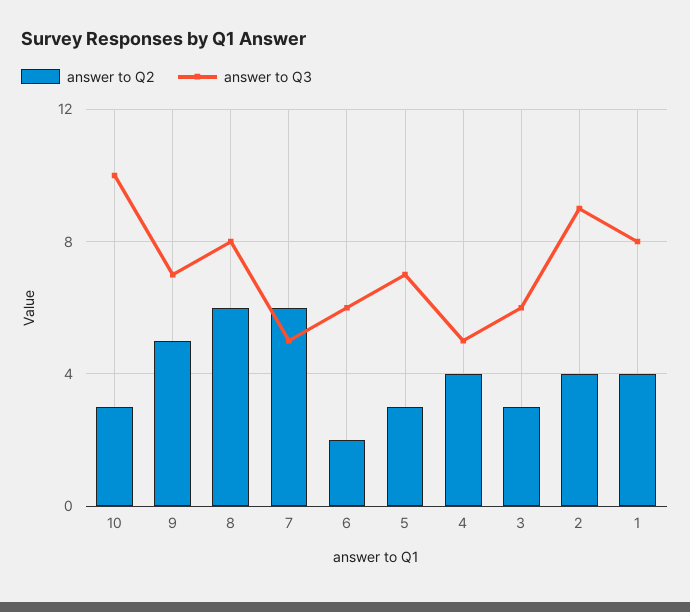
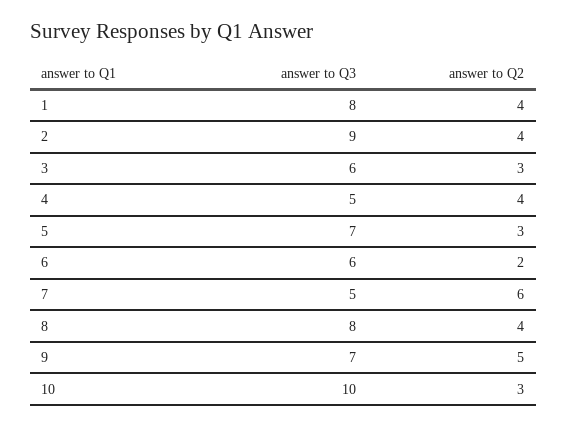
answer to Q2, 8: 6 -> 4

